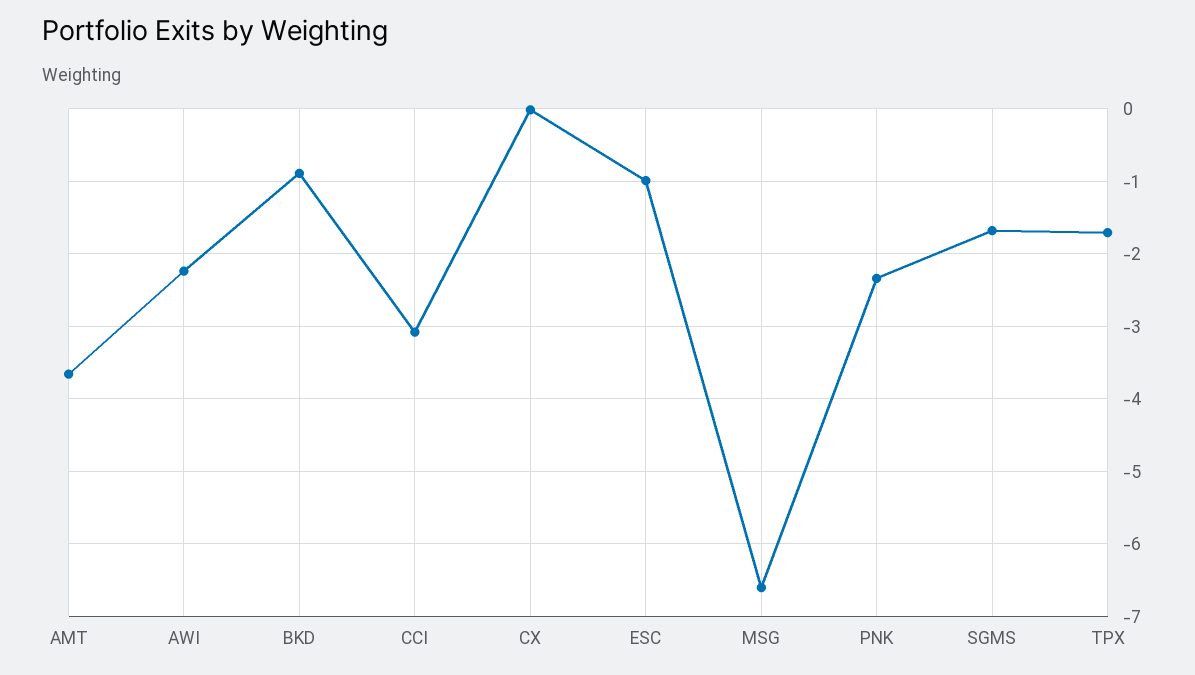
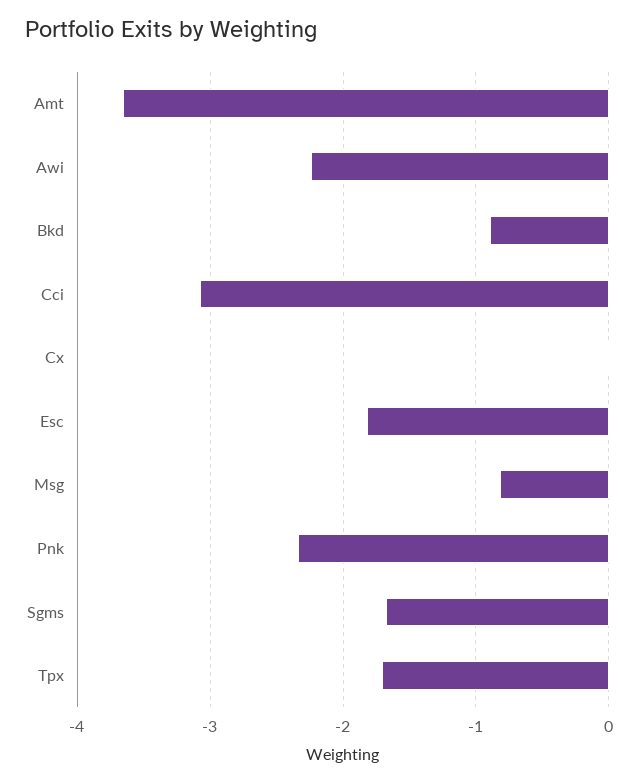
ESC: -1 -> -1.8
MSG: -6.6 -> -0.8

